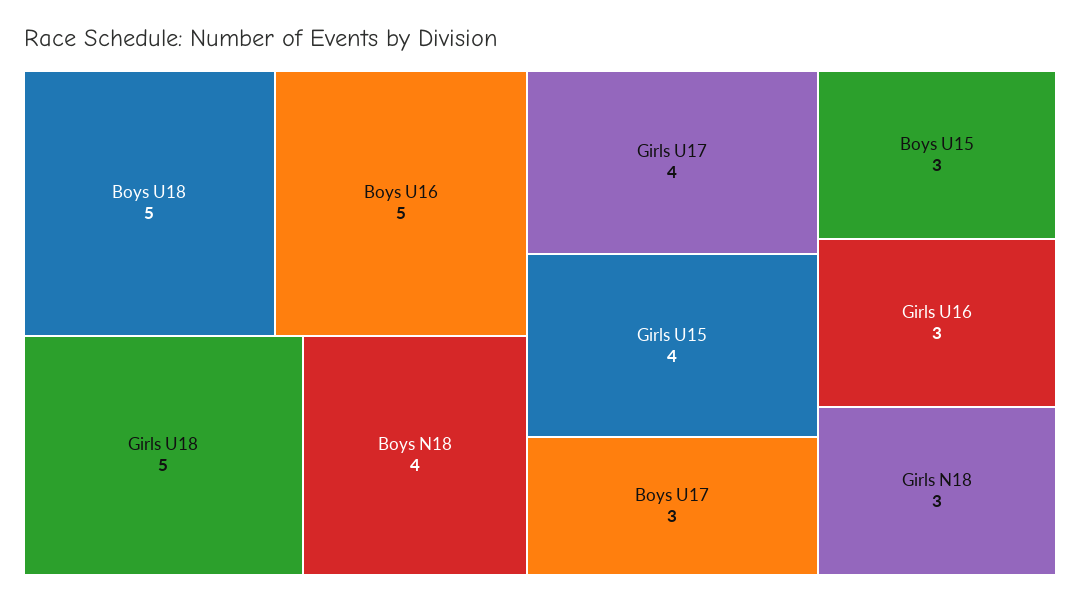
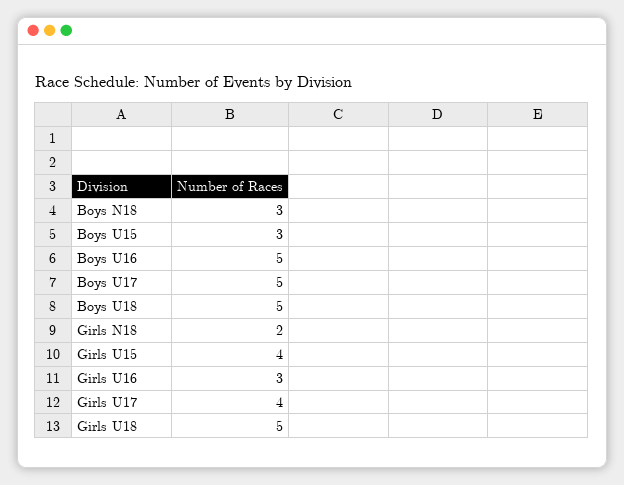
Boys N18: 4 -> 3
Boys U17: 3 -> 5
Girls N18: 3 -> 2

